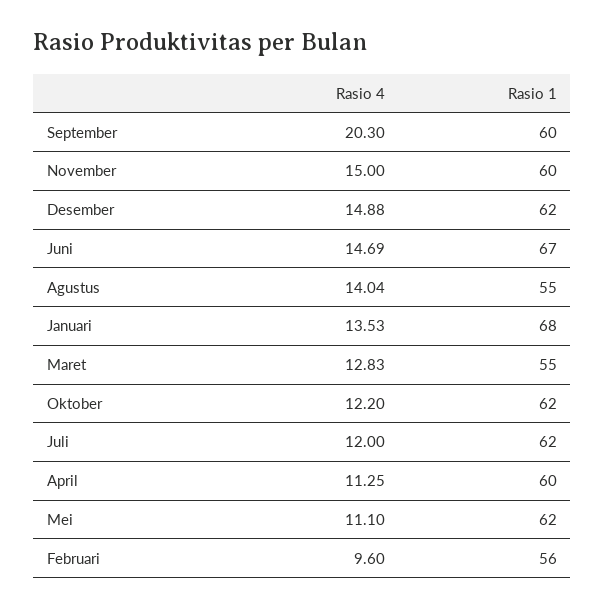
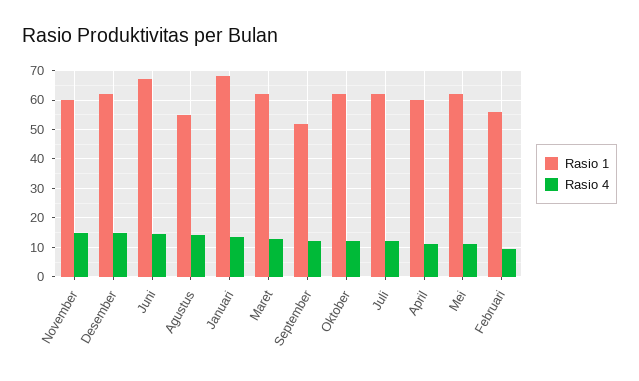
Rasio 4, September: 20.3 -> 12.5
Rasio 1, September: 60 -> 52.5
Rasio 1, Maret: 55 -> 62.5

